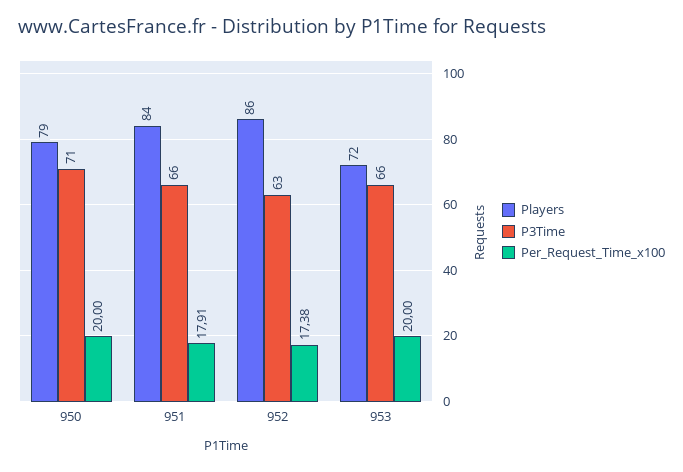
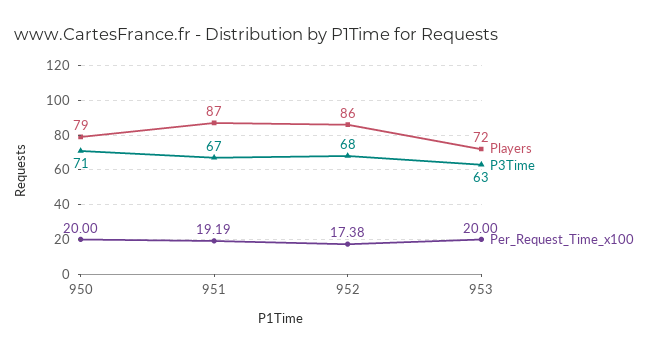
Players, 951: 84 -> 87
P3Time, 951: 66 -> 67
Per_Request_Time_x100, 951: 17.91 -> 19.19
P3Time, 952: 63 -> 68
P3Time, 953: 66 -> 63

